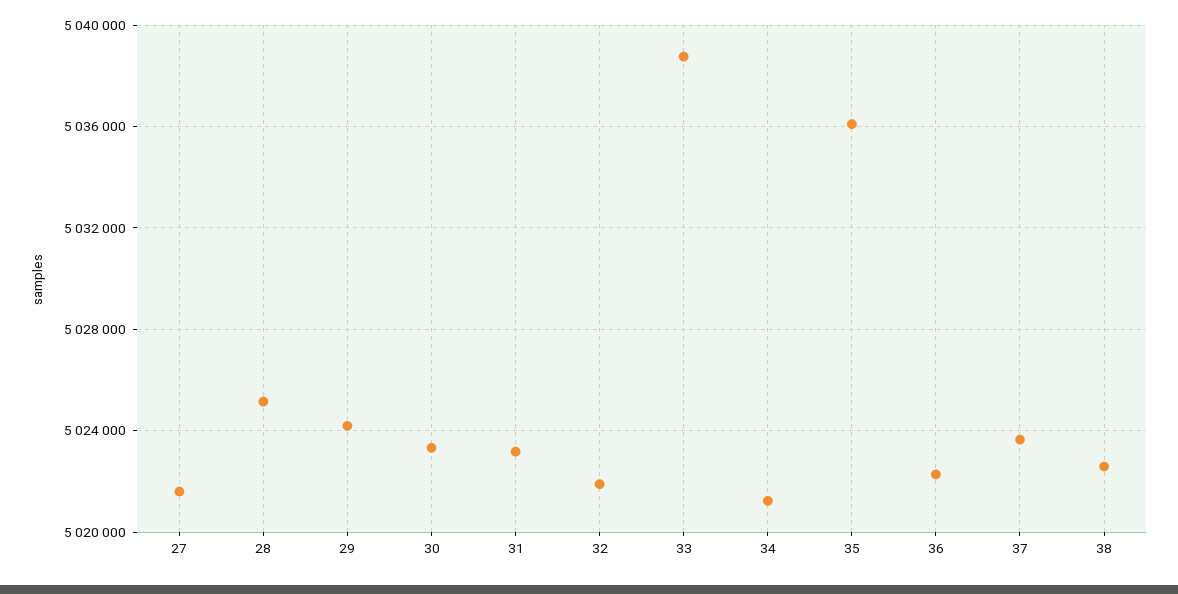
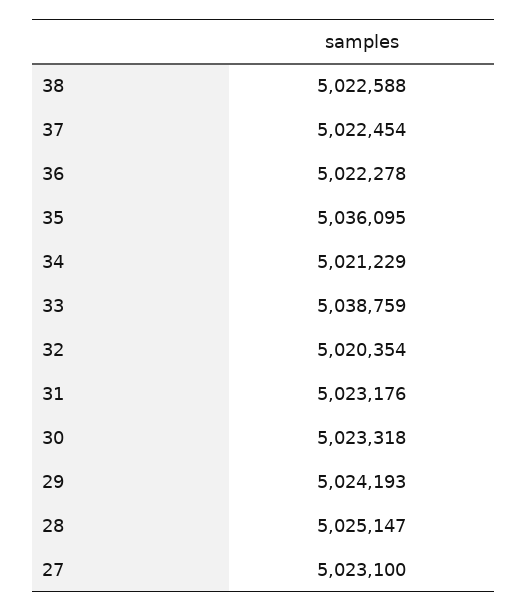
27: 5021500 -> 5023100
32: 5022000 -> 5020354
37: 5023500 -> 5022454

